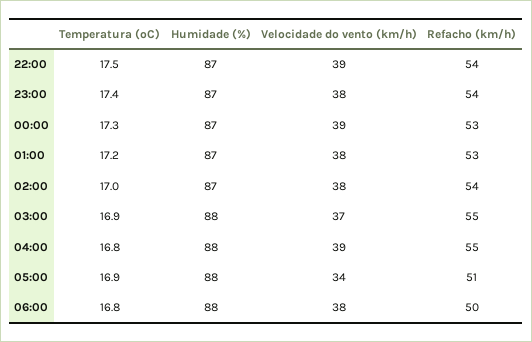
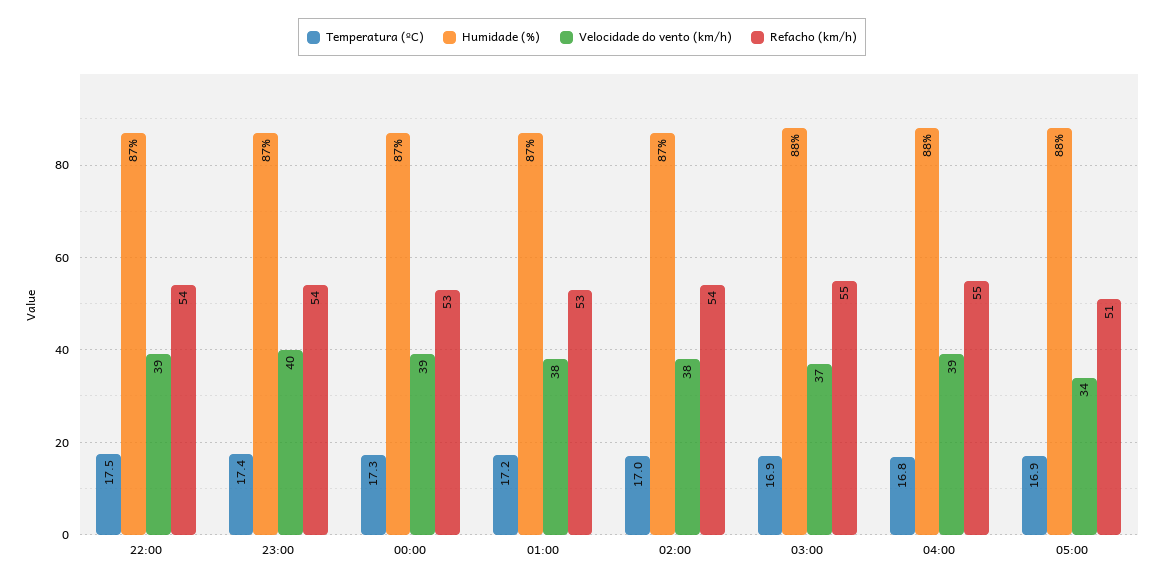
Velocidade do vento (km/h), 23:00: 38 -> 40
Temperatura (ºC), 06:00: 16.8 -> none
Humidade (%), 06:00: 88 -> none
Velocidade do vento (km/h), 06:00: 38 -> none
Refacho (km/h), 06:00: 50 -> none

